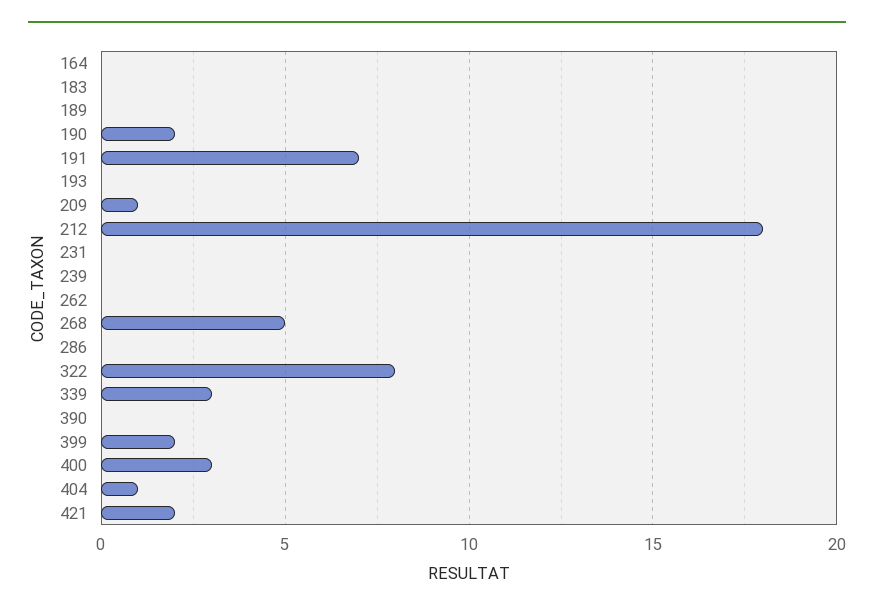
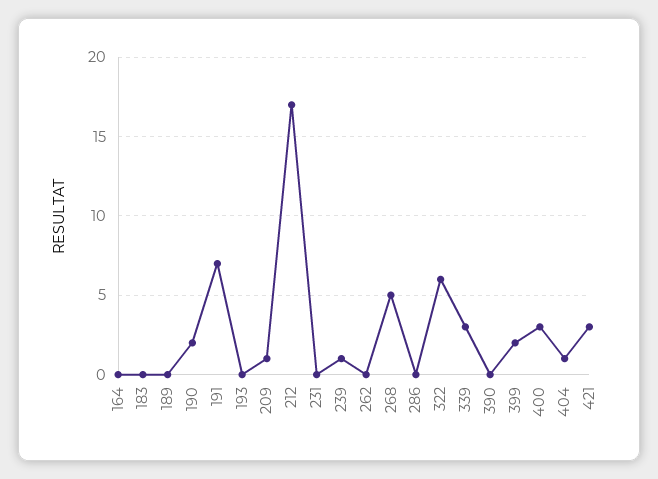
212: 18 -> 17
239: 0 -> 1
322: 8 -> 6
421: 2 -> 3

